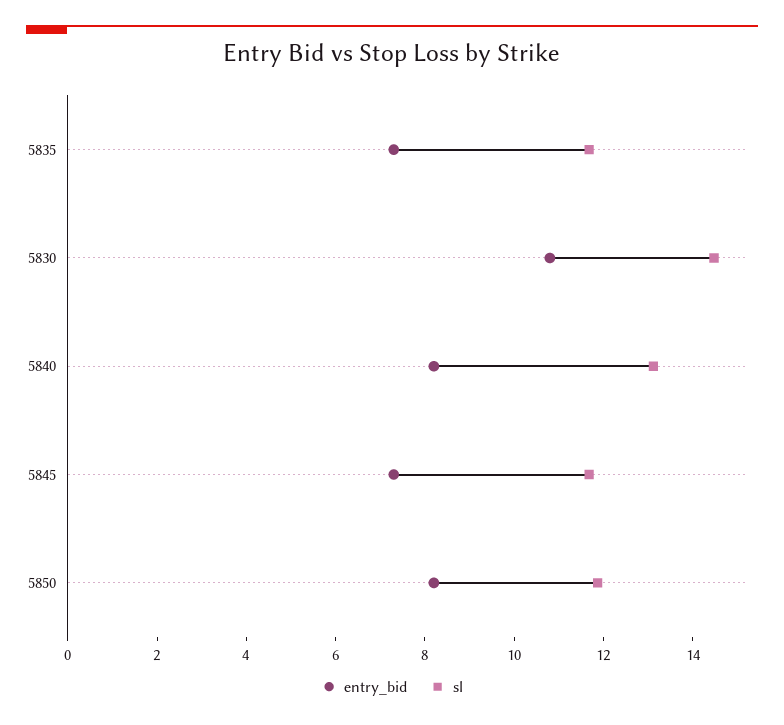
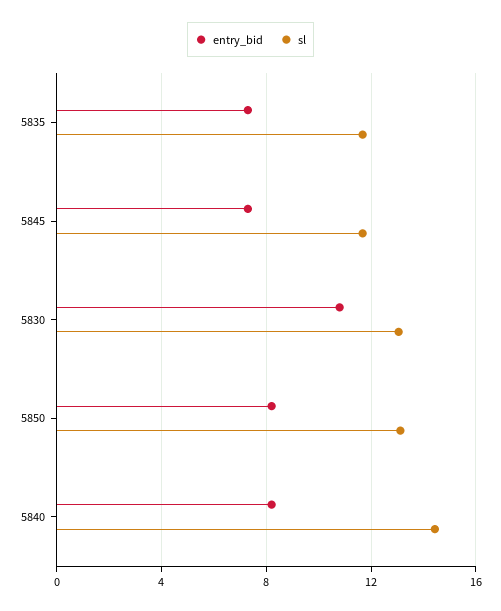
sl, 5830: 14.5 -> 13
sl, 5840: 13 -> 14.5
sl, 5850: 12 -> 13

